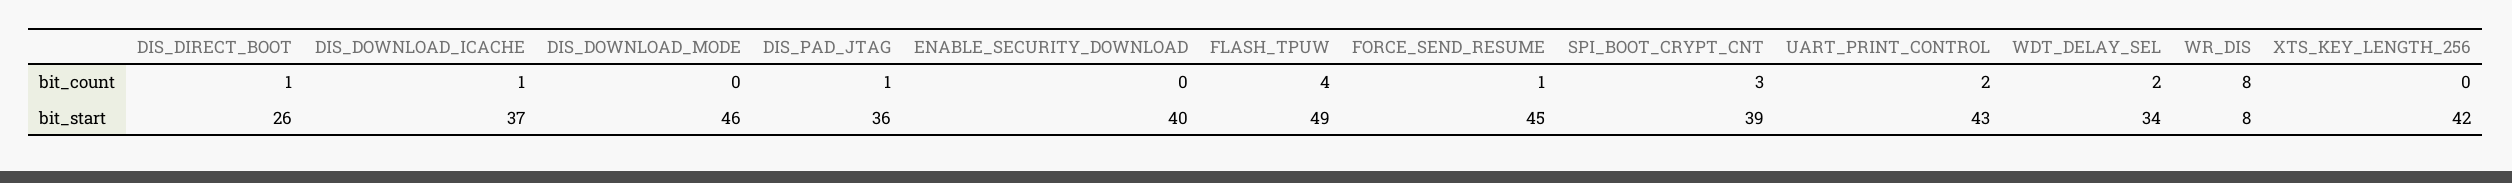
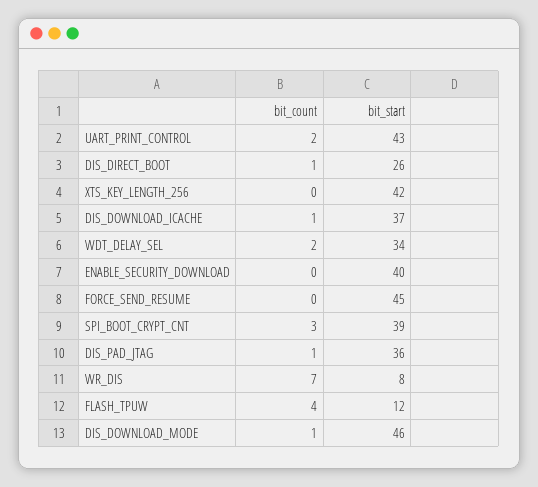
DIS_DOWNLOAD_MODE, bit_count: 0 -> 1
FORCE_SEND_RESUME, bit_count: 1 -> 0
WR_DIS, bit_count: 8 -> 7
FLASH_TPUW, bit_start: 49 -> 12

